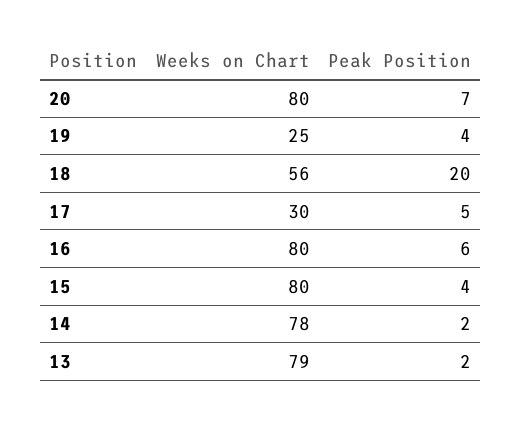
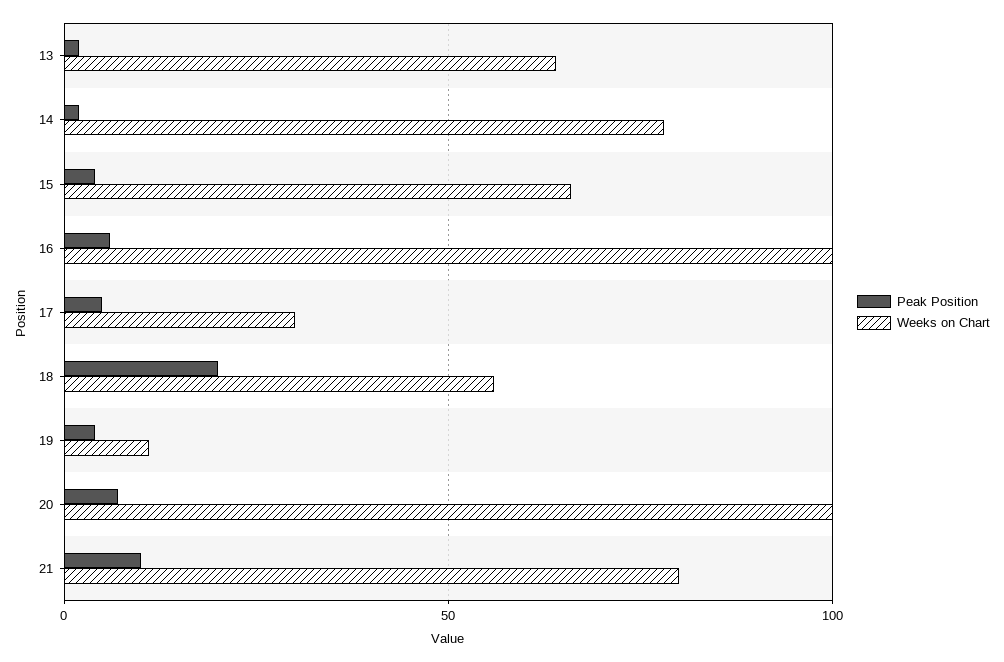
Weeks on Chart, 20: 80 -> 100
Weeks on Chart, 19: 25 -> 10
Weeks on Chart, 16: 80 -> 100
Weeks on Chart, 15: 80 -> 65
Weeks on Chart, 13: 79 -> 65
Peak Position, 21: none -> 10
Weeks on Chart, 21: none -> 80

